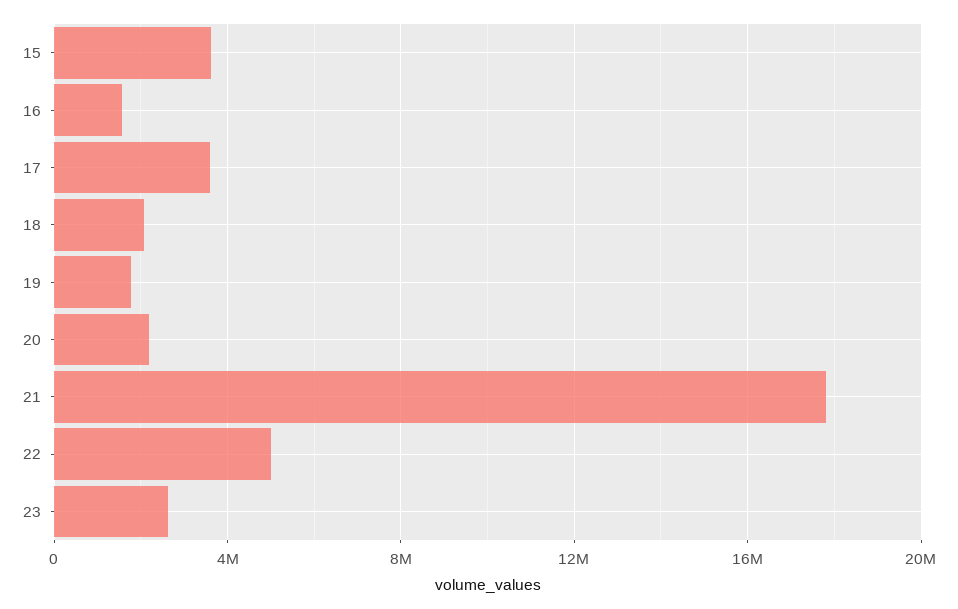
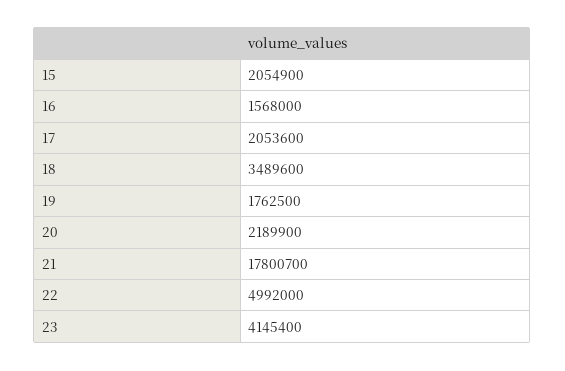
15: 3500000 -> 2054900
17: 3500000 -> 2053600
18: 2000000 -> 3489600
23: 2500000 -> 4145400

